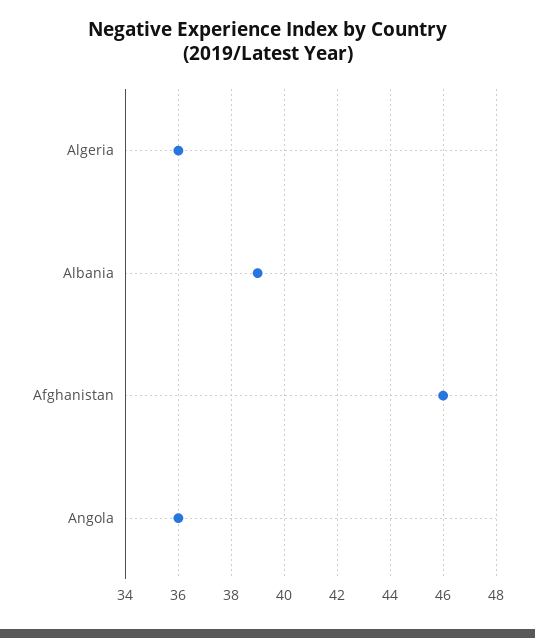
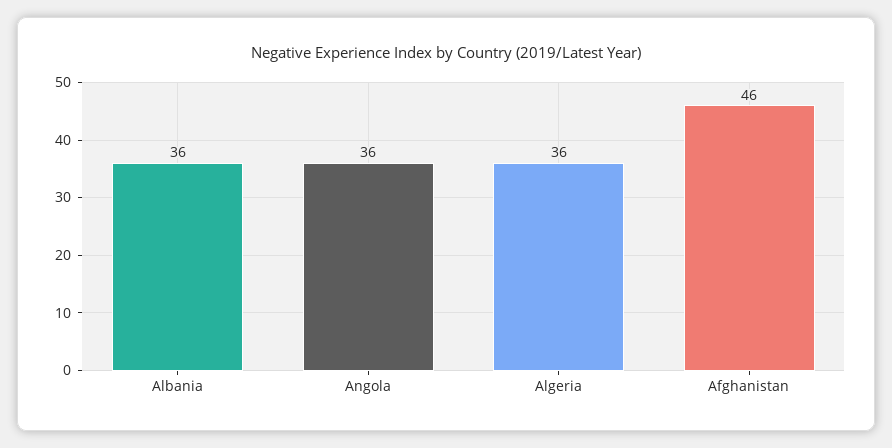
Albania: 39 -> 36

